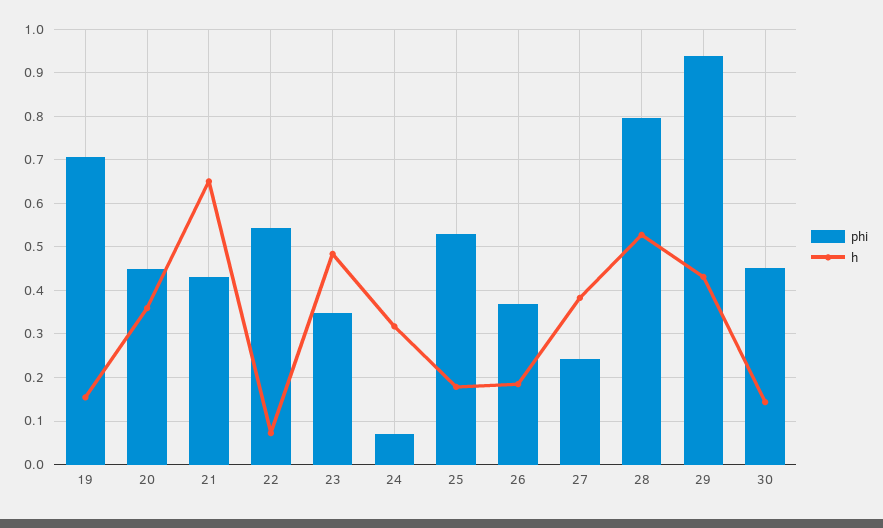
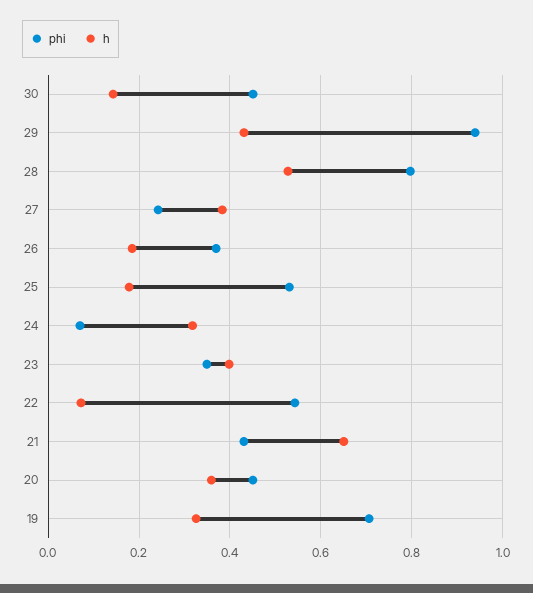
h, 19: 0.16 -> 0.32
h, 23: 0.48 -> 0.4

